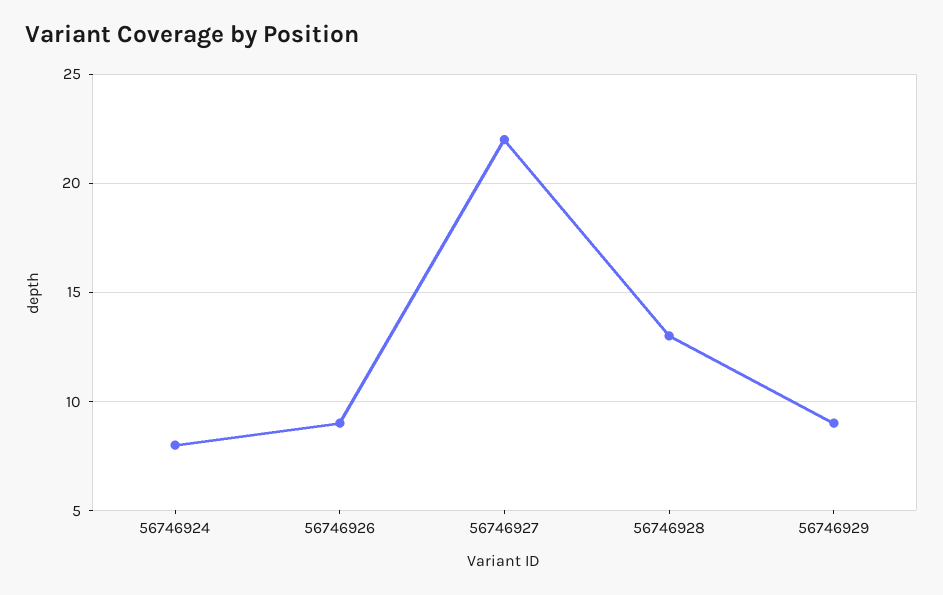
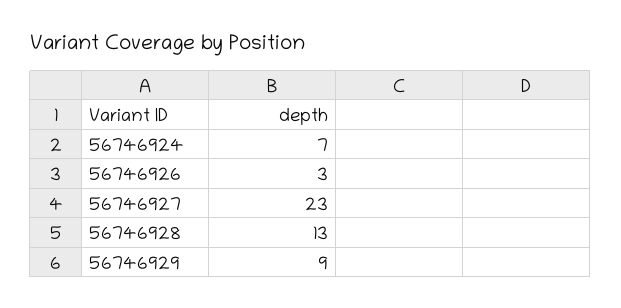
56746924: 8 -> 7
56746926: 9 -> 3
56746927: 22 -> 23

